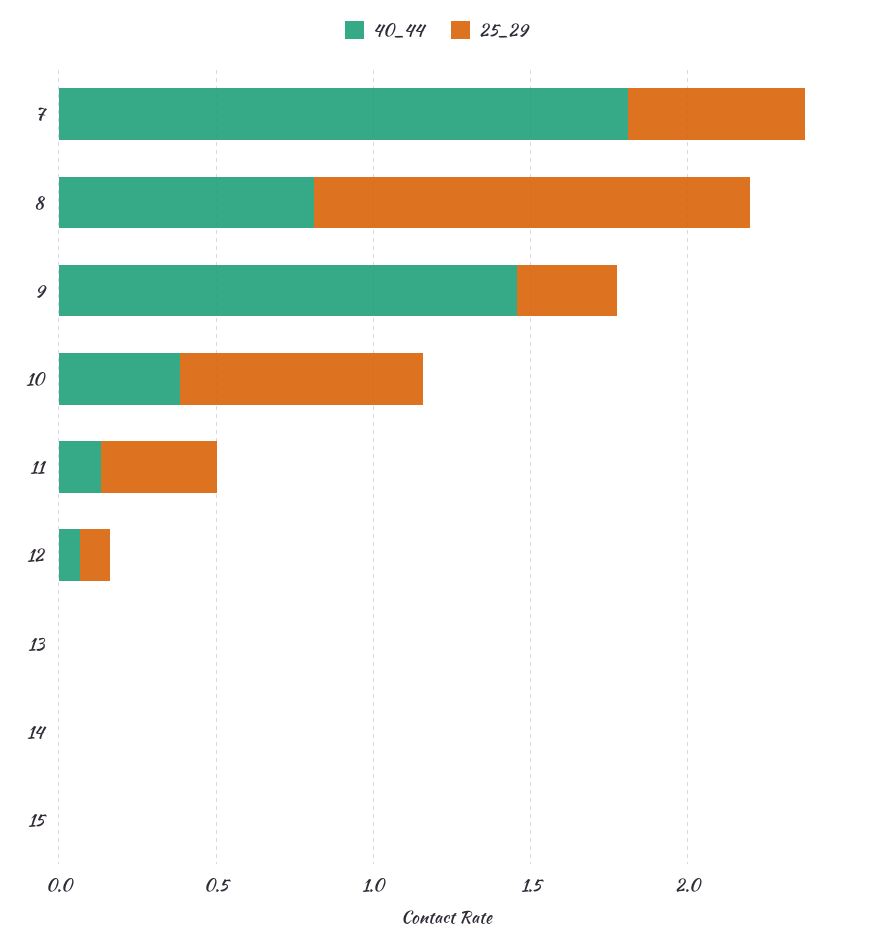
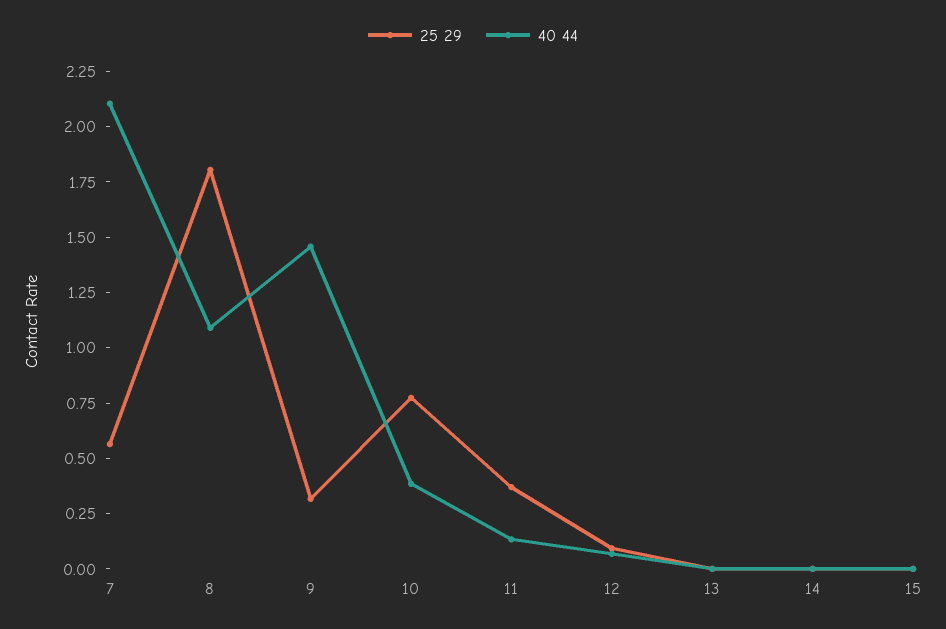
40_44, 7: 1.8 -> 2.1
40_44, 8: 0.8 -> 1.1
25_29, 8: 1.4 -> 1.8

